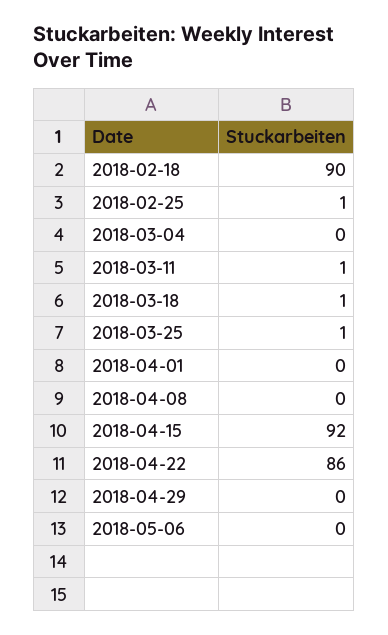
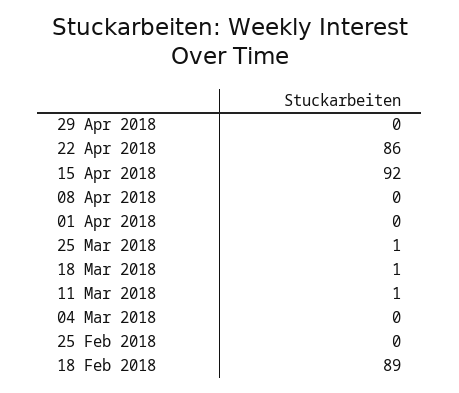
2018-02-18: 90 -> 89
2018-02-25: 1 -> 0
2018-05-06: 0 -> none

